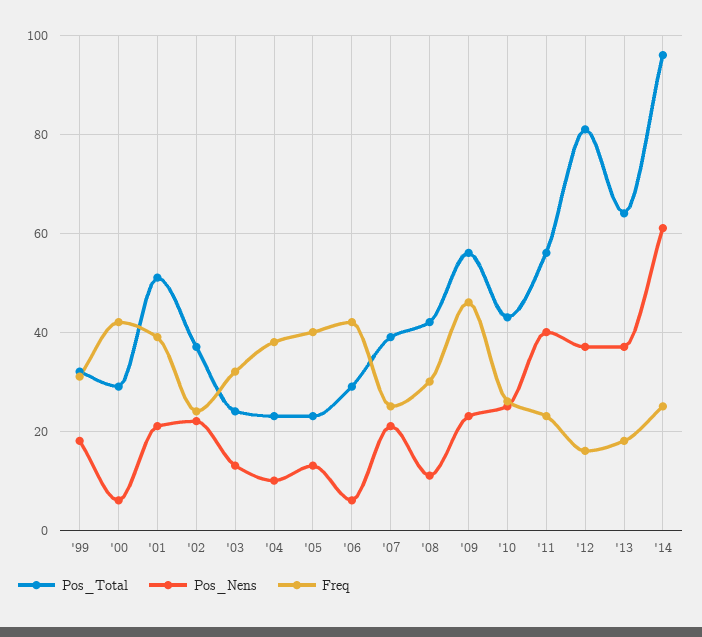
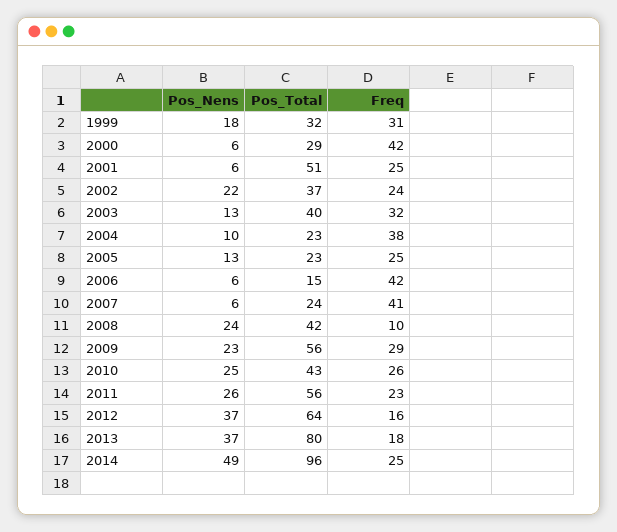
Pos_Nens, '01: 20 -> 6
Freq, '01: 40 -> 25
Pos_Total, '03: 25 -> 40
Freq, '05: 40 -> 25
Pos_Total, '06: 30 -> 15
Pos_Total, '07: 40 -> 24
Pos_Nens, '07: 20 -> 6
Freq, '07: 25 -> 41
Pos_Nens, '08: 10 -> 24
Freq, '08: 30 -> 10
Freq, '09: 45 -> 29
Pos_Nens, '11: 40 -> 26
Pos_Total, '12: 80 -> 64
Pos_Total, '13: 65 -> 80
Pos_Nens, '14: 60 -> 49

